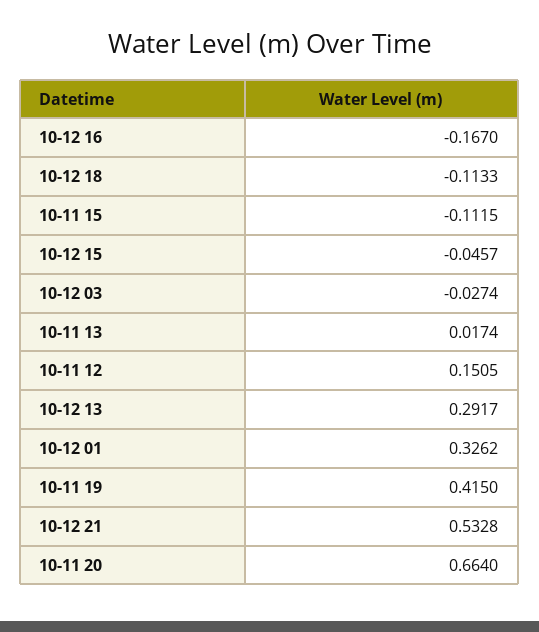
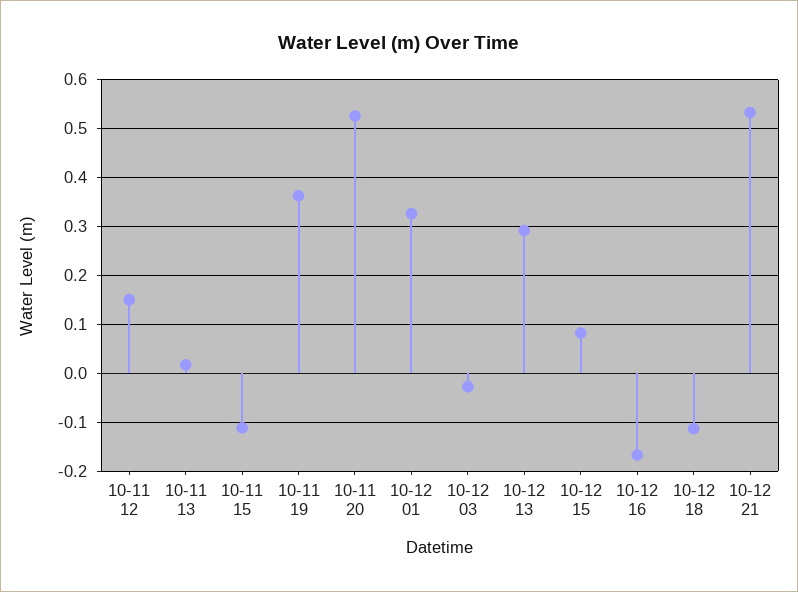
10-12 15: -0.0457 -> 0.08
10-11 19: 0.415 -> 0.36
10-11 20: 0.664 -> 0.52

